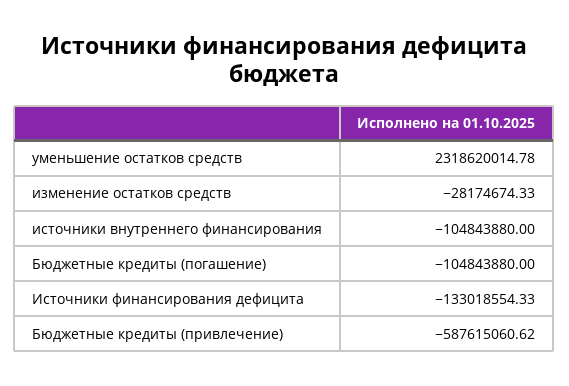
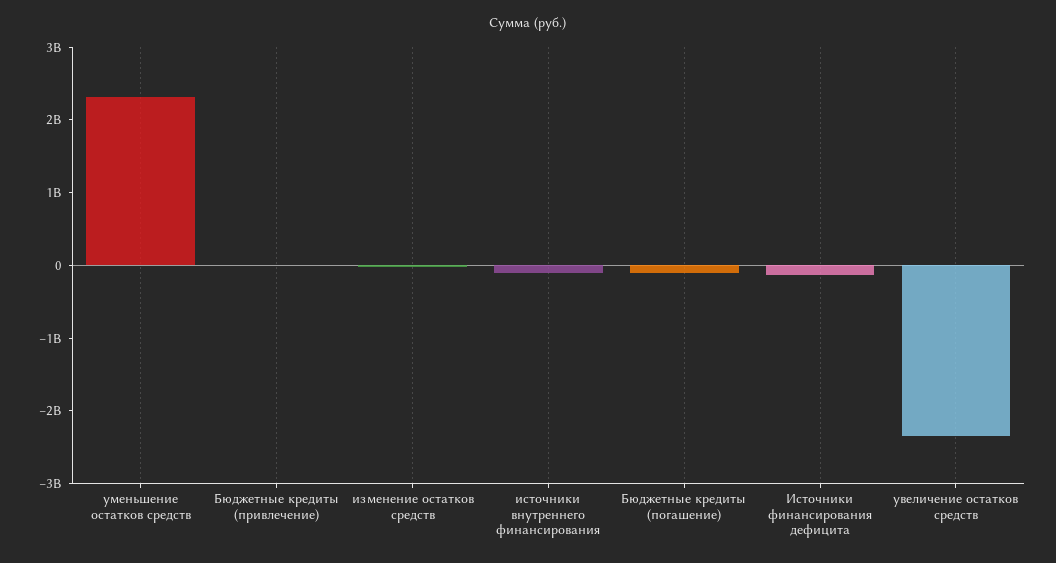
Бюджетные кредиты (привлечение): -587615060.62 -> 0
увеличение остатков средств: none -> -2400000000

